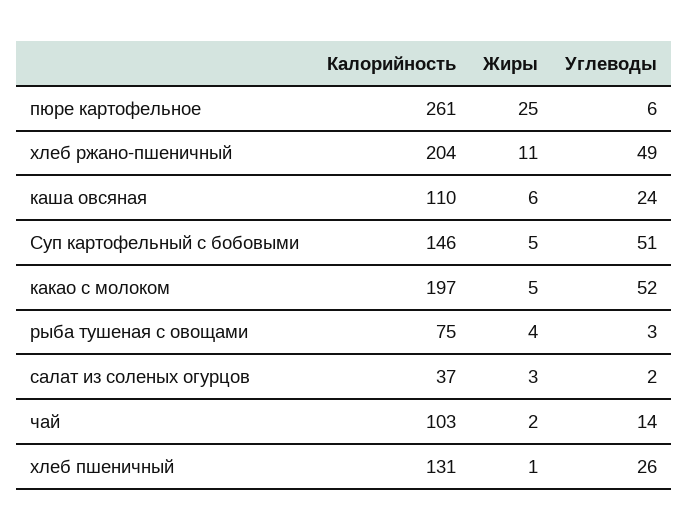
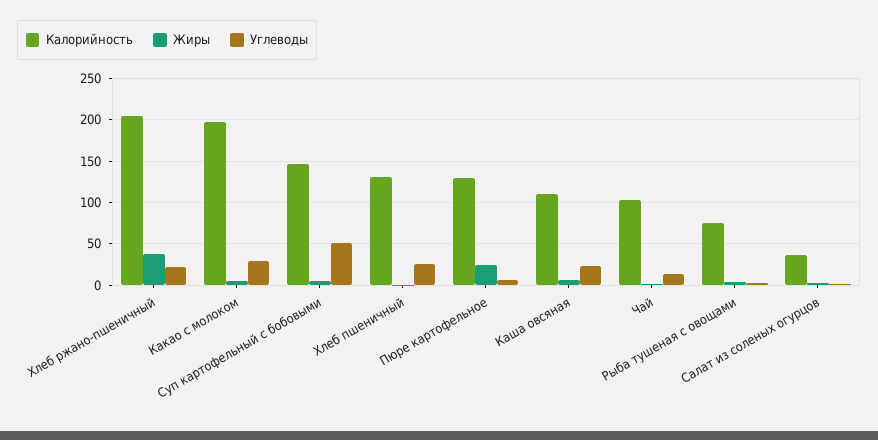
Калорийность, пюре картофельное: 261 -> 130
Жиры, хлеб ржано-пшеничный: 11 -> 40
Углеводы, хлеб ржано-пшеничный: 49 -> 20
Углеводы, какао с молоком: 52 -> 30

